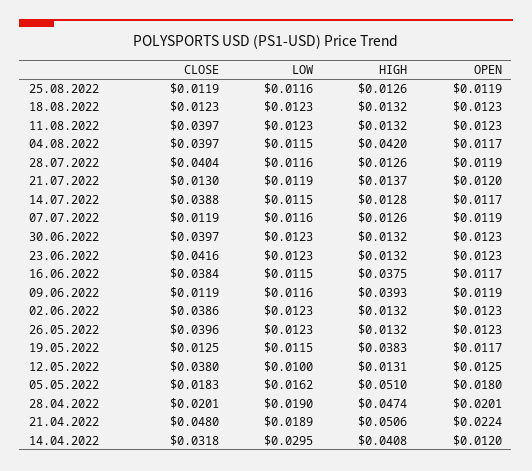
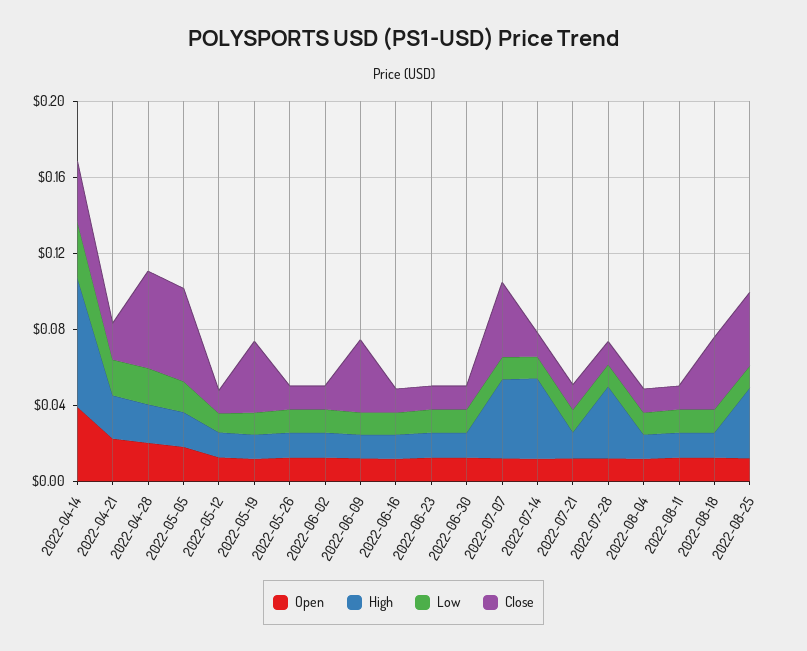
CLOSE, 25.08.2022: 0.0119 -> 0.04
HIGH, 25.08.2022: 0.0126 -> 0.04
CLOSE, 18.08.2022: 0.0123 -> 0.04
CLOSE, 11.08.2022: 0.0397 -> 0.01
CLOSE, 04.08.2022: 0.0397 -> 0.01
HIGH, 04.08.2022: 0.042 -> 0.01
CLOSE, 28.07.2022: 0.0404 -> 0.01
HIGH, 28.07.2022: 0.0126 -> 0.04
CLOSE, 14.07.2022: 0.0388 -> 0.01
HIGH, 14.07.2022: 0.0128 -> 0.04
CLOSE, 07.07.2022: 0.0119 -> 0.04
HIGH, 07.07.2022: 0.0126 -> 0.04
CLOSE, 30.06.2022: 0.0397 -> 0.01
CLOSE, 23.06.2022: 0.0416 -> 0.01
CLOSE, 16.06.2022: 0.0384 -> 0.01
HIGH, 16.06.2022: 0.0375 -> 0.01
CLOSE, 09.06.2022: 0.0119 -> 0.04
HIGH, 09.06.2022: 0.0393 -> 0.01
CLOSE, 02.06.2022: 0.0386 -> 0.01
CLOSE, 26.05.2022: 0.0396 -> 0.01
CLOSE, 19.05.2022: 0.0125 -> 0.04
HIGH, 19.05.2022: 0.0383 -> 0.01
CLOSE, 12.05.2022: 0.038 -> 0.01
CLOSE, 05.05.2022: 0.0183 -> 0.05
HIGH, 05.05.2022: 0.051 -> 0.02
CLOSE, 28.04.2022: 0.0201 -> 0.05
HIGH, 28.04.2022: 0.0474 -> 0.02
CLOSE, 21.04.2022: 0.048 -> 0.02
HIGH, 21.04.2022: 0.0506 -> 0.02
HIGH, 14.04.2022: 0.0408 -> 0.07
OPEN, 14.04.2022: 0.012 -> 0.04

